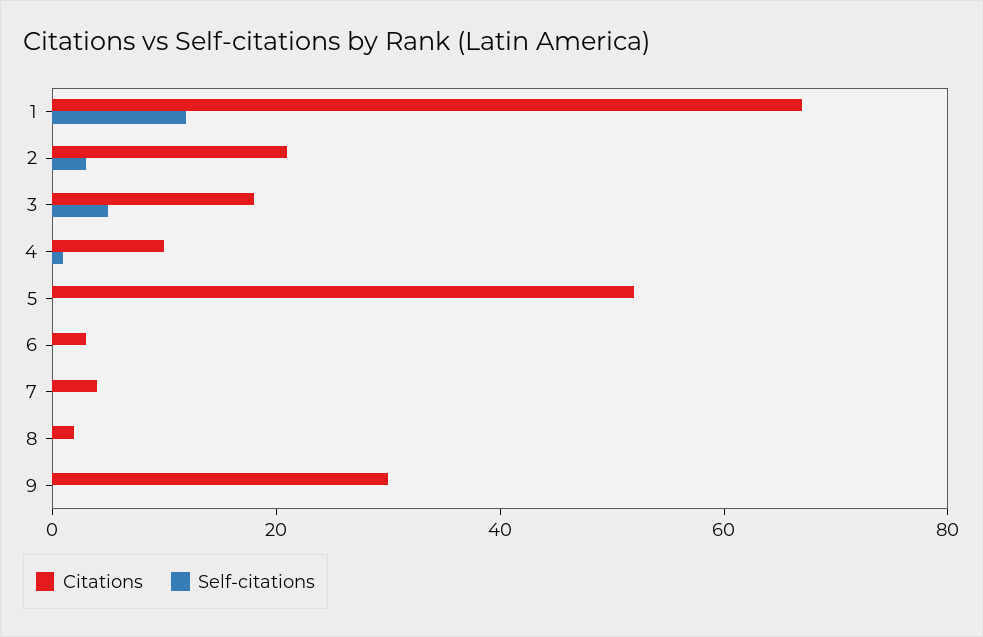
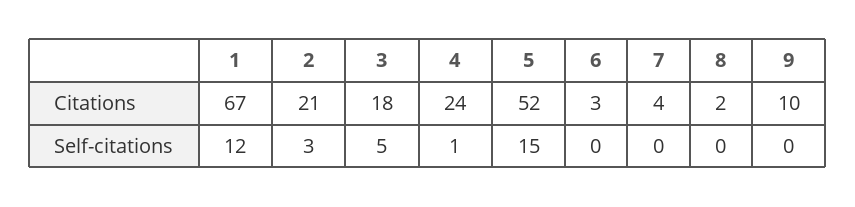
Citations, 4: 10 -> 24
Self-citations, 5: 0 -> 15
Citations, 9: 30 -> 10

